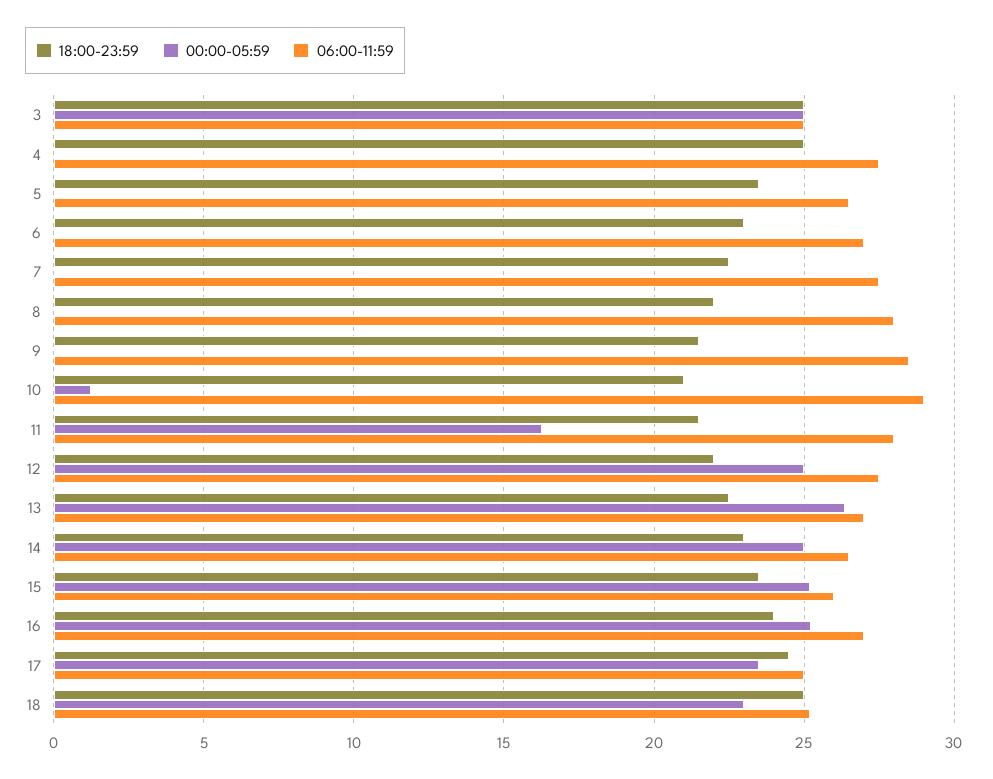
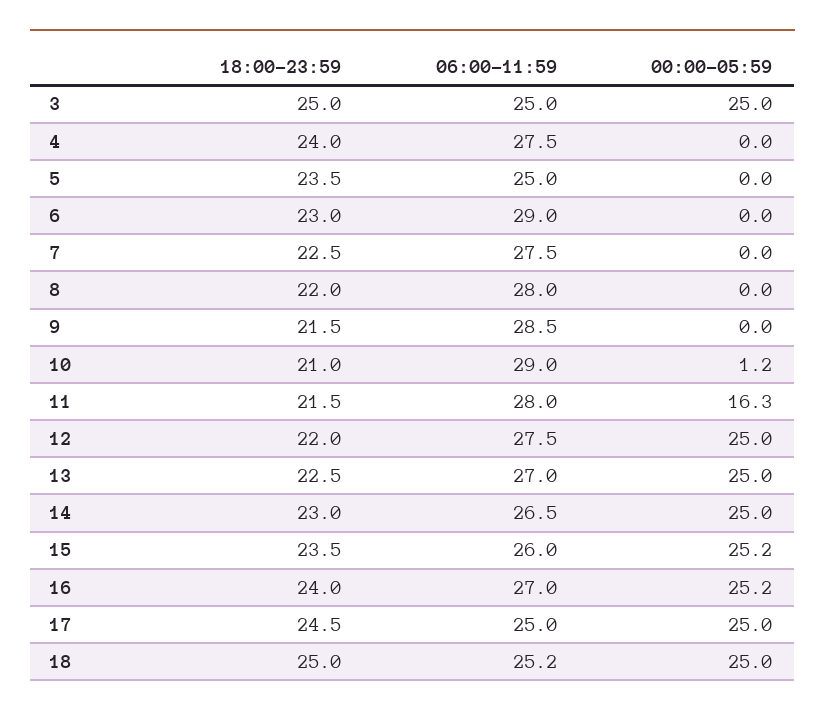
18:00-23:59, 4: 25 -> 24
06:00-11:59, 5: 26.5 -> 25
06:00-11:59, 6: 27 -> 29
00:00-05:59, 13: 26.5 -> 25
00:00-05:59, 17: 23.5 -> 25
00:00-05:59, 18: 23 -> 25

